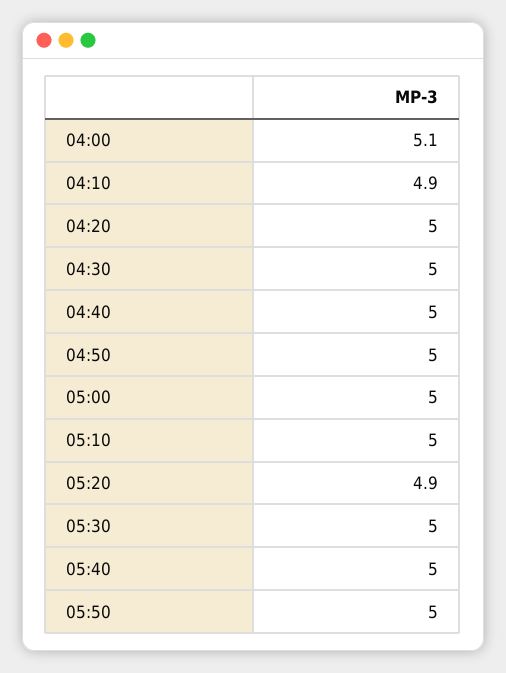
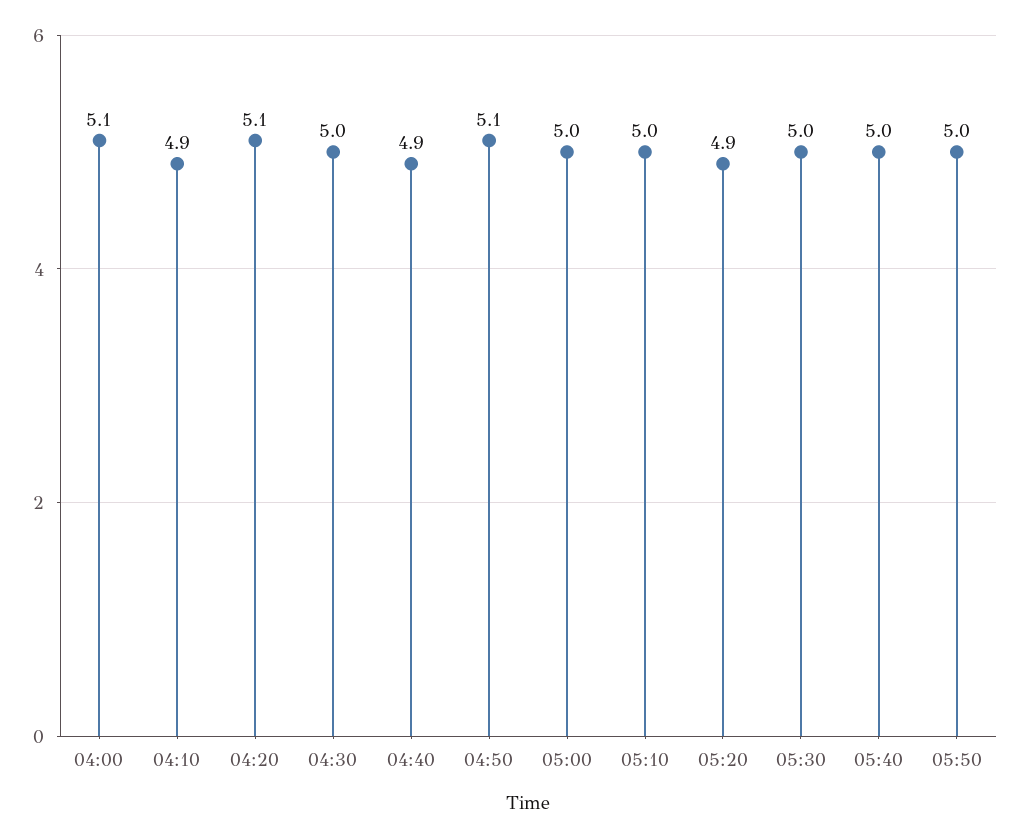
04:20: 5 -> 5.1
04:40: 5 -> 4.9
04:50: 5 -> 5.1

